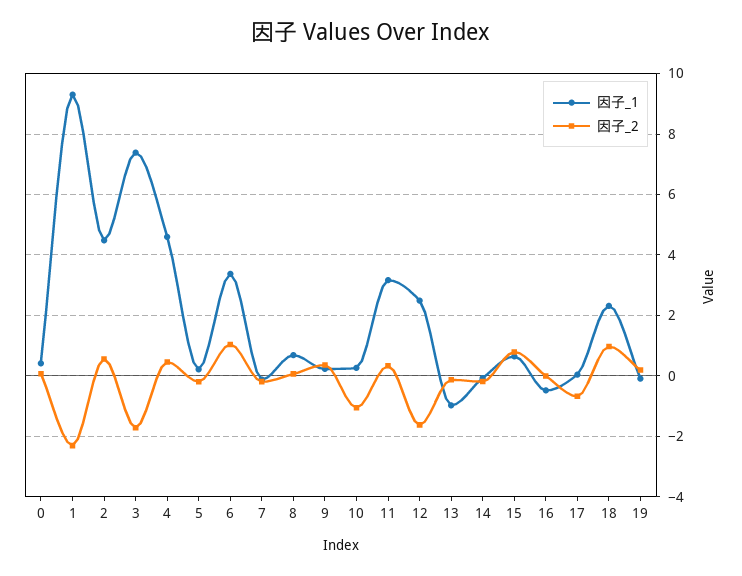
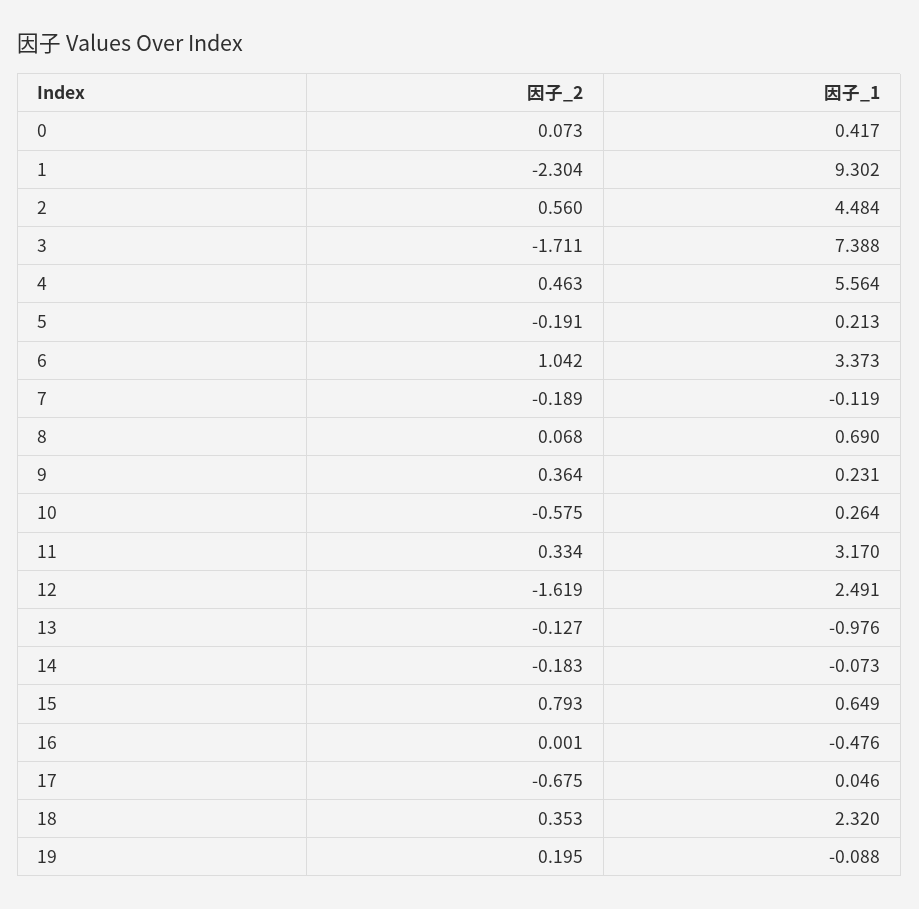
因子_1, 4: 4.6 -> 5.564
因子_2, 10: -1 -> -0.575
因子_2, 18: 1 -> 0.353

